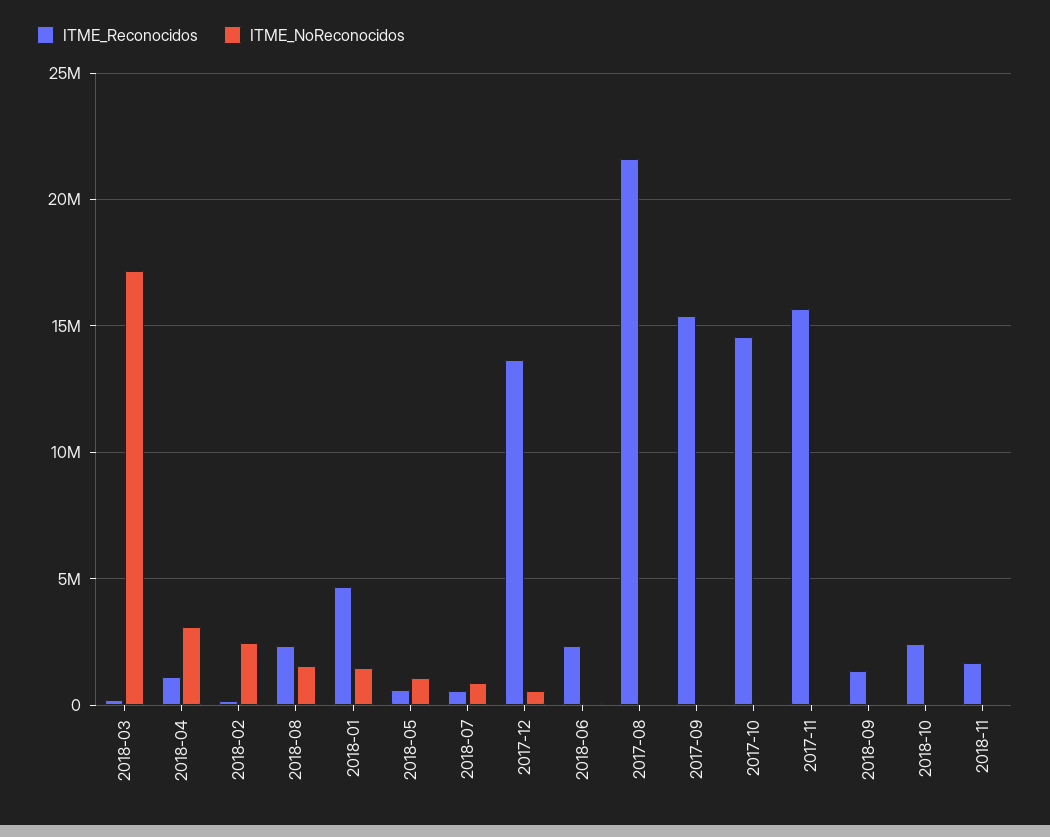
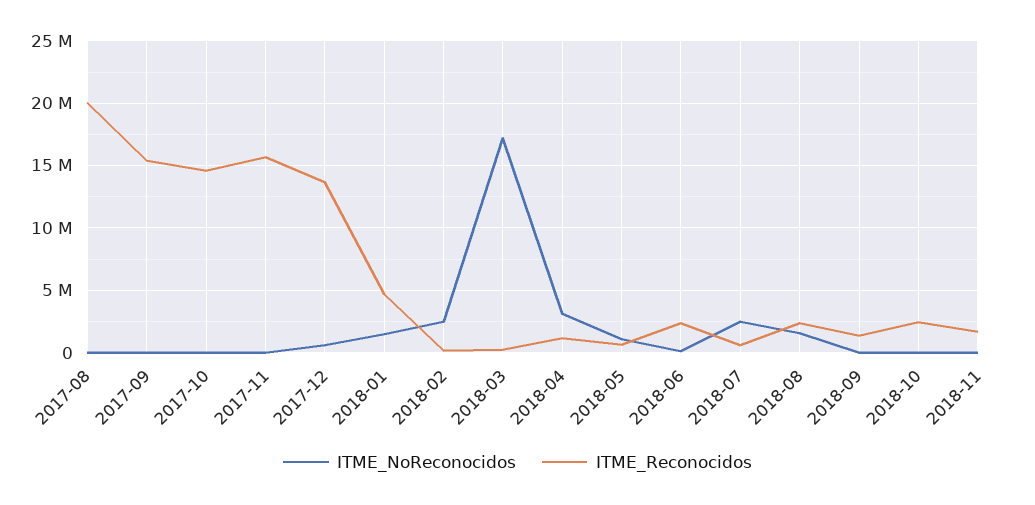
ITME_NoReconocidos, 2018-07: 1000000 -> 2500000
ITME_Reconocidos, 2017-08: 21500000 -> 20000000

